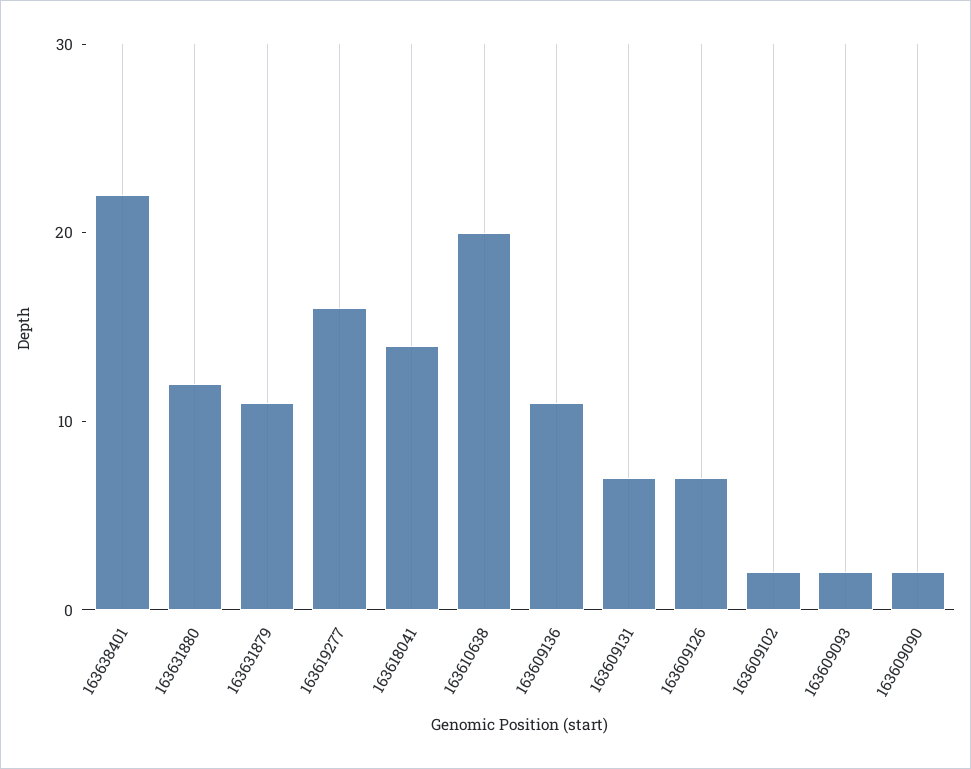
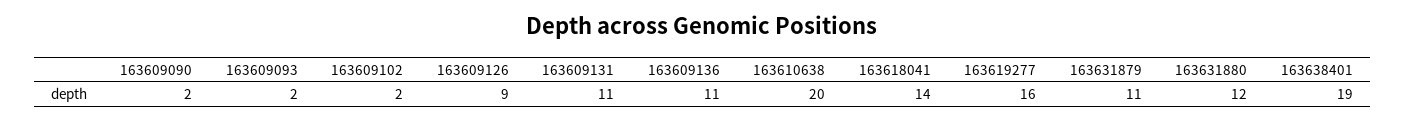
163638401: 22 -> 19
163609131: 7 -> 11
163609126: 7 -> 9

